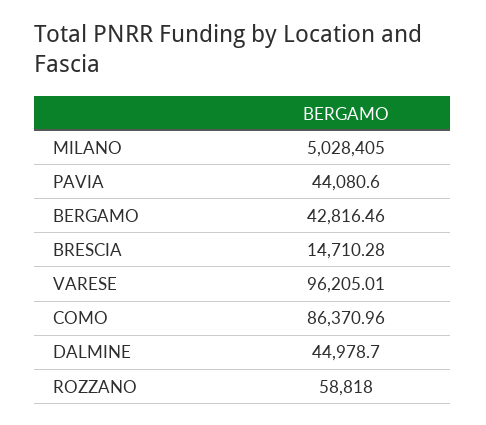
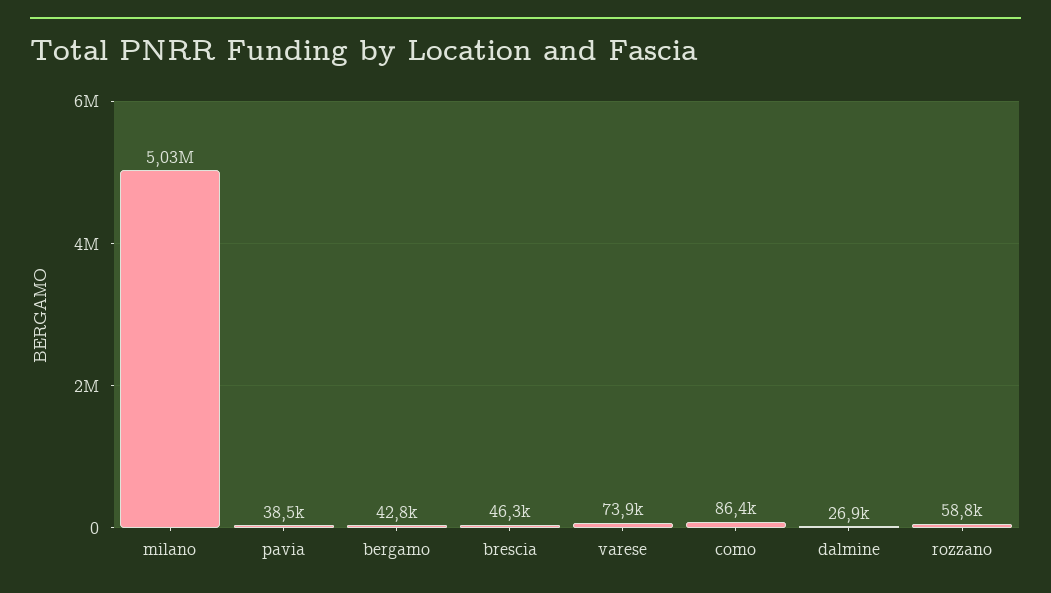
PAVIA: 44080.6 -> 38500
BRESCIA: 14710.28 -> 46300
VARESE: 96205.01 -> 73900
DALMINE: 44978.7 -> 26900

